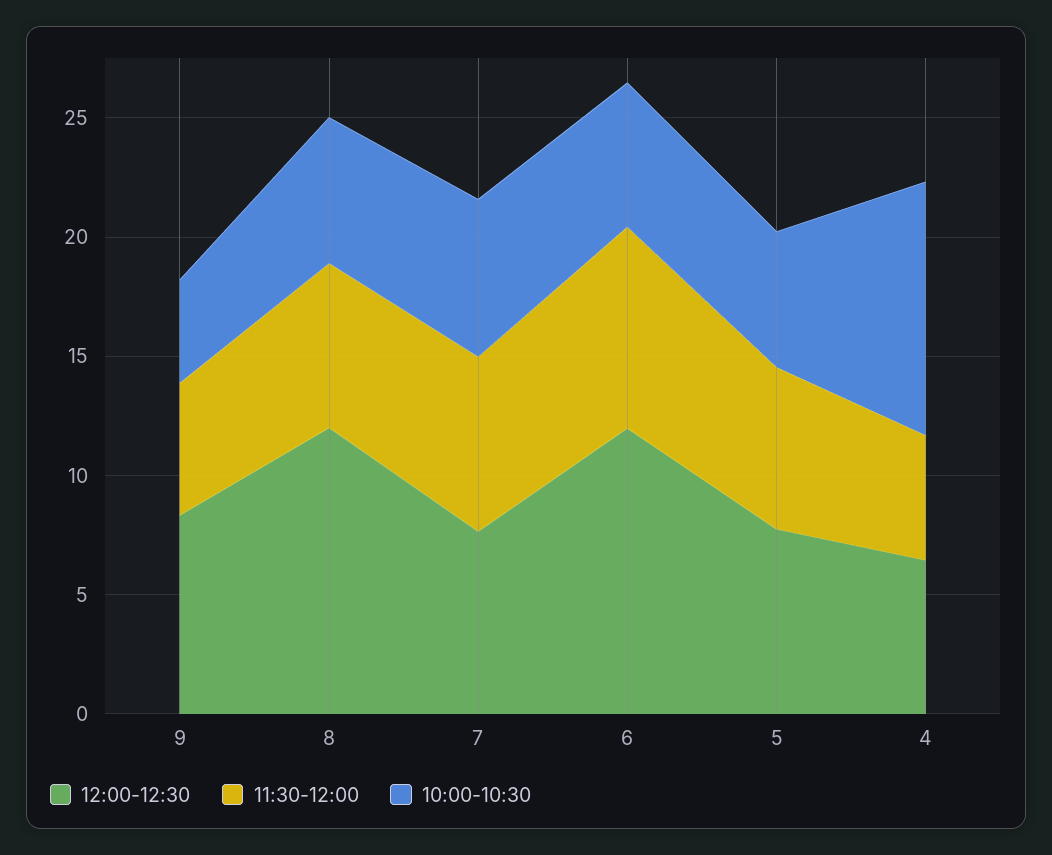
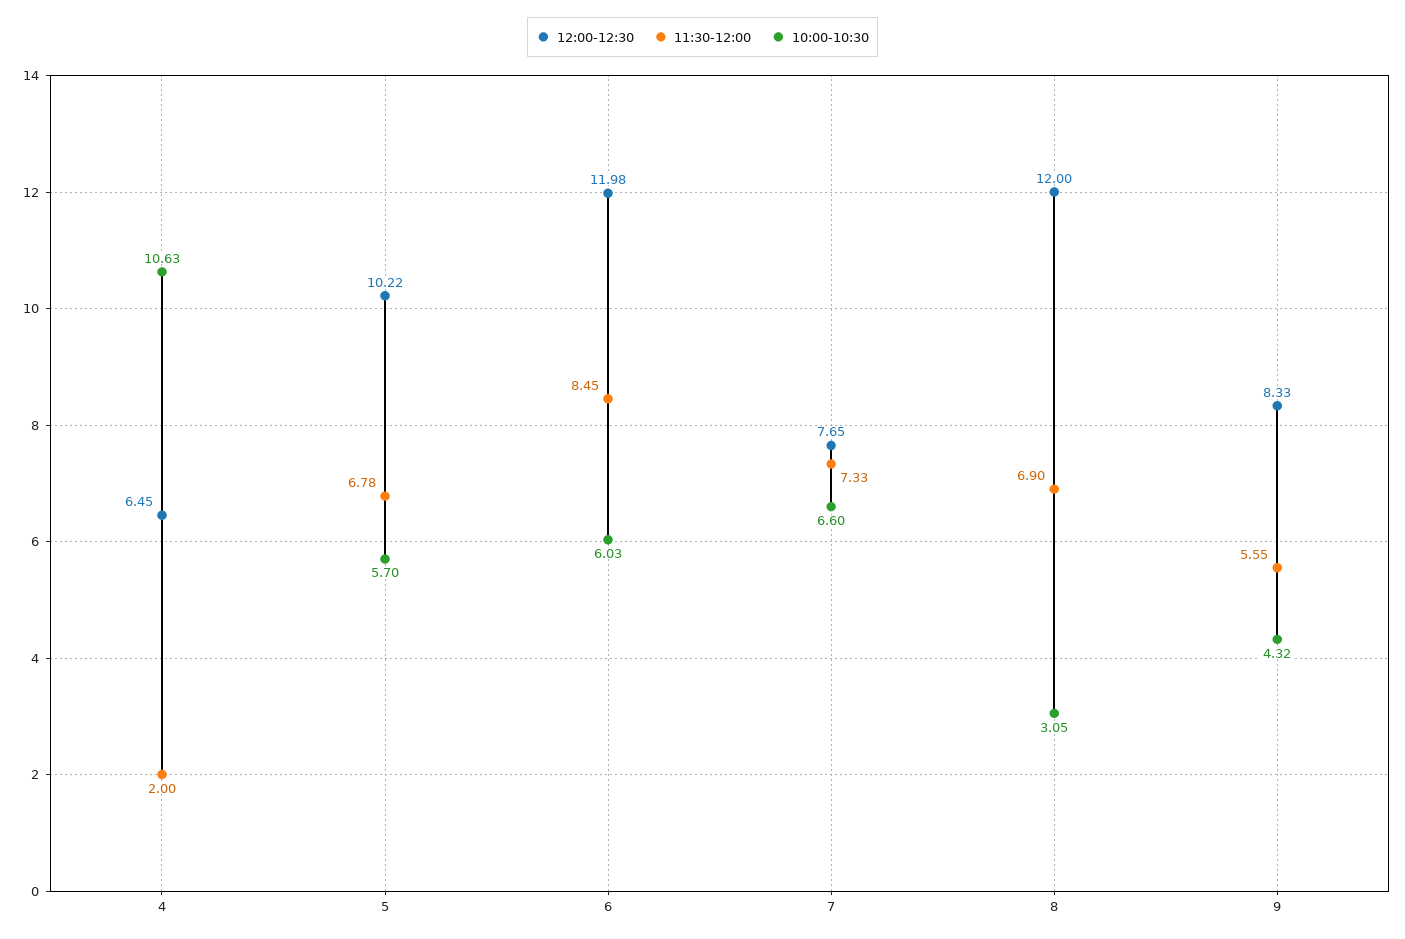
10:00-10:30, 8: 6 -> 3.05
12:00-12:30, 5: 8 -> 10.22
11:30-12:00, 4: 5 -> 2

